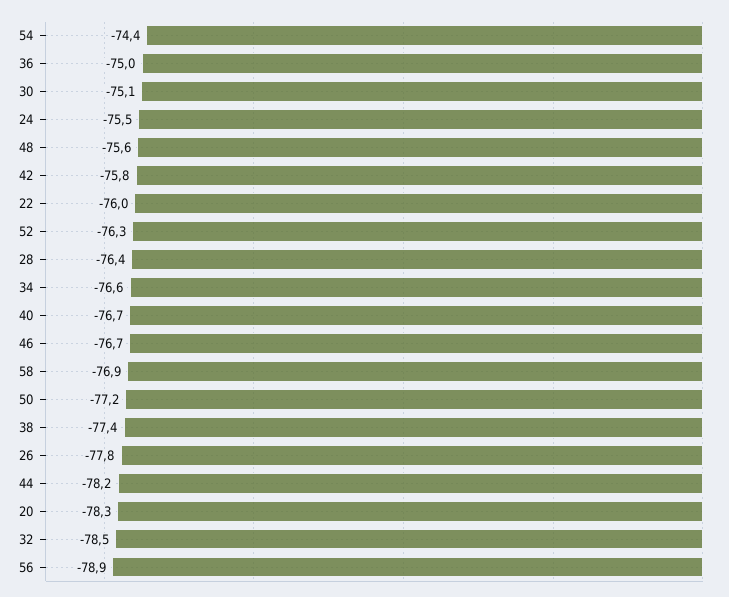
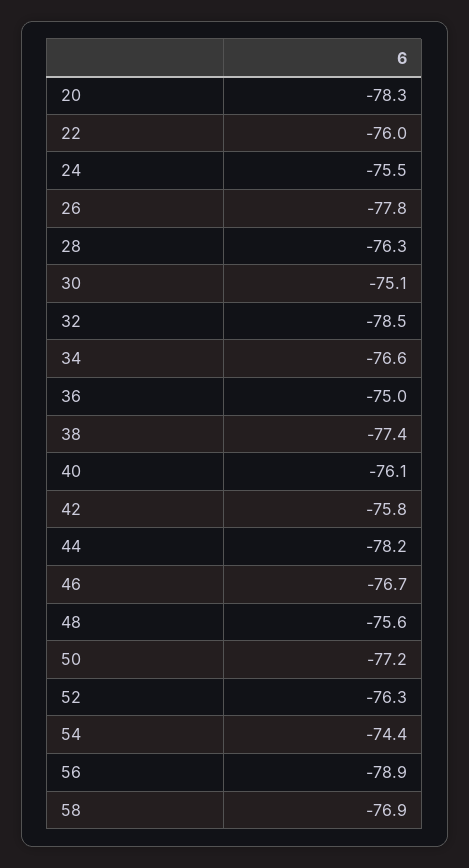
28: -76.4 -> -76.3
40: -76.7 -> -76.1

